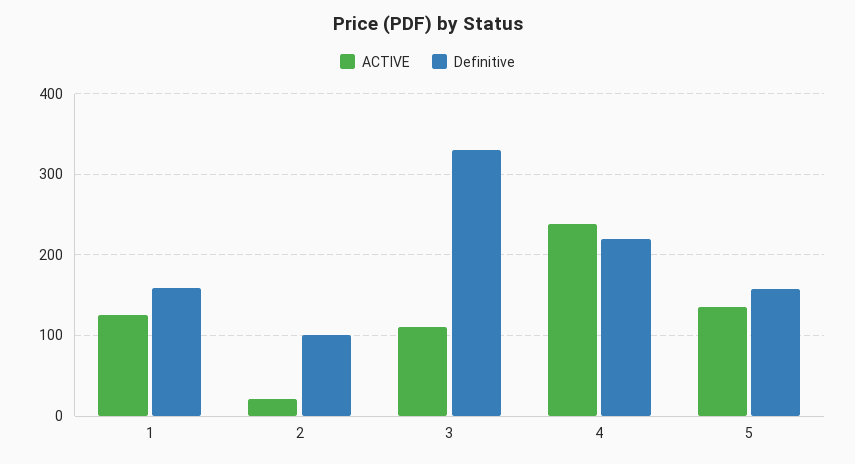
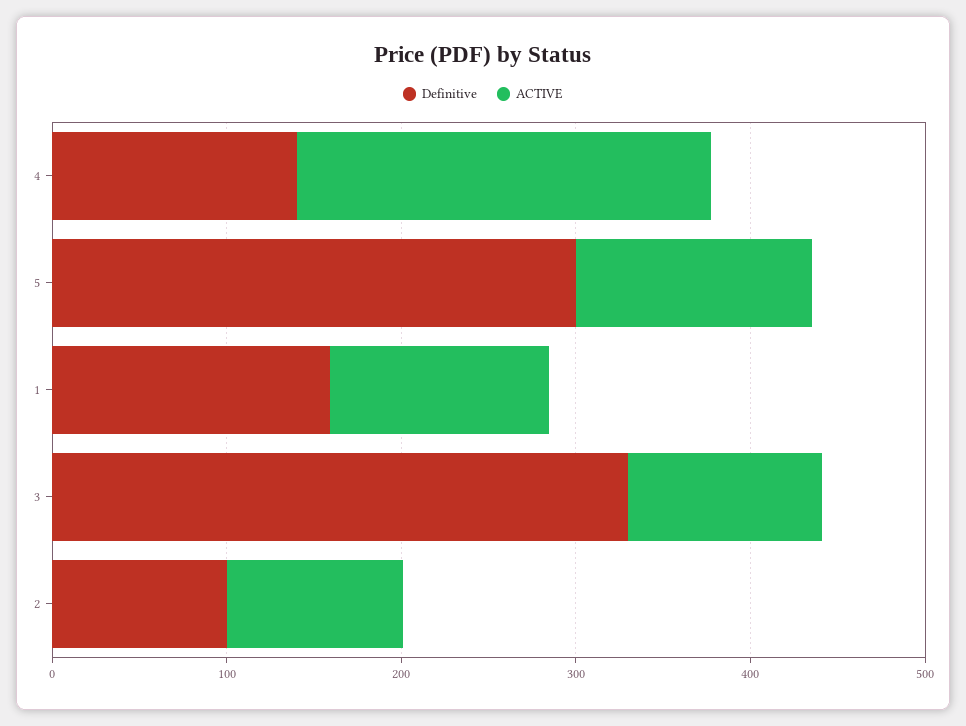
ACTIVE, 2: 20 -> 100
Definitive, 4: 220 -> 140
Definitive, 5: 160 -> 300

